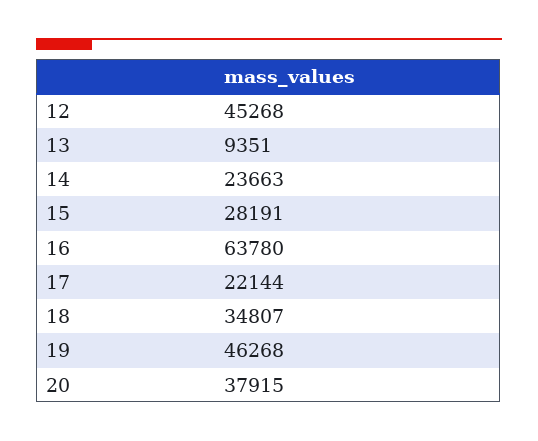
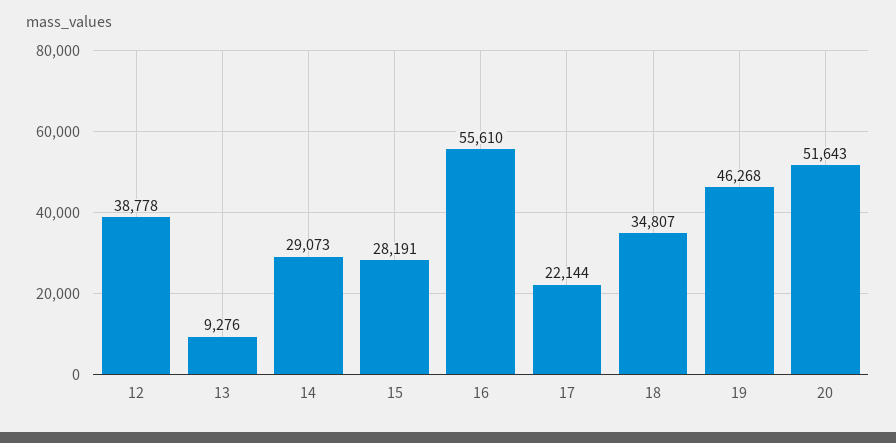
12: 45268 -> 38778
13: 9351 -> 9276
14: 23663 -> 29073
16: 63780 -> 55610
20: 37915 -> 51643

